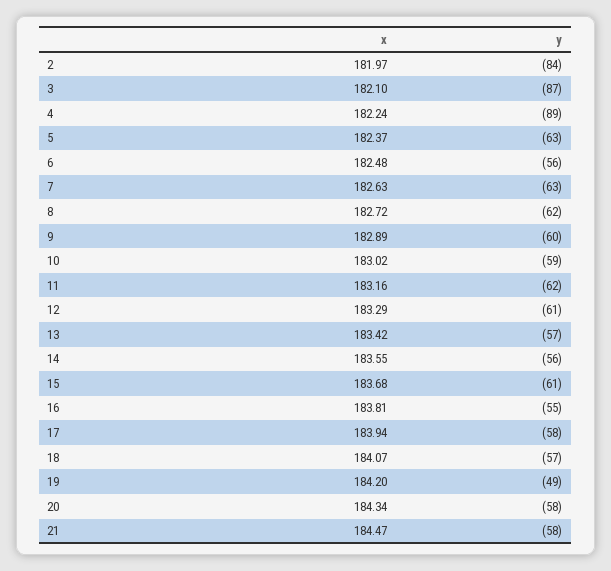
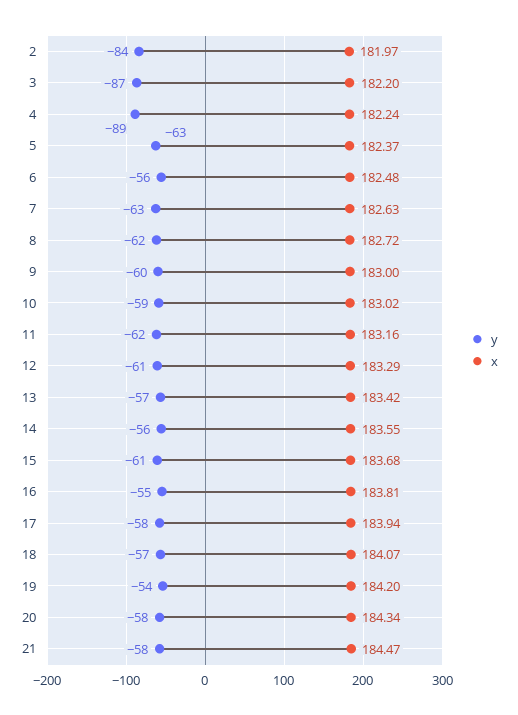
x, 3: 182.1 -> 182.2
x, 9: 182.89 -> 183
y, 19: -49 -> -54

